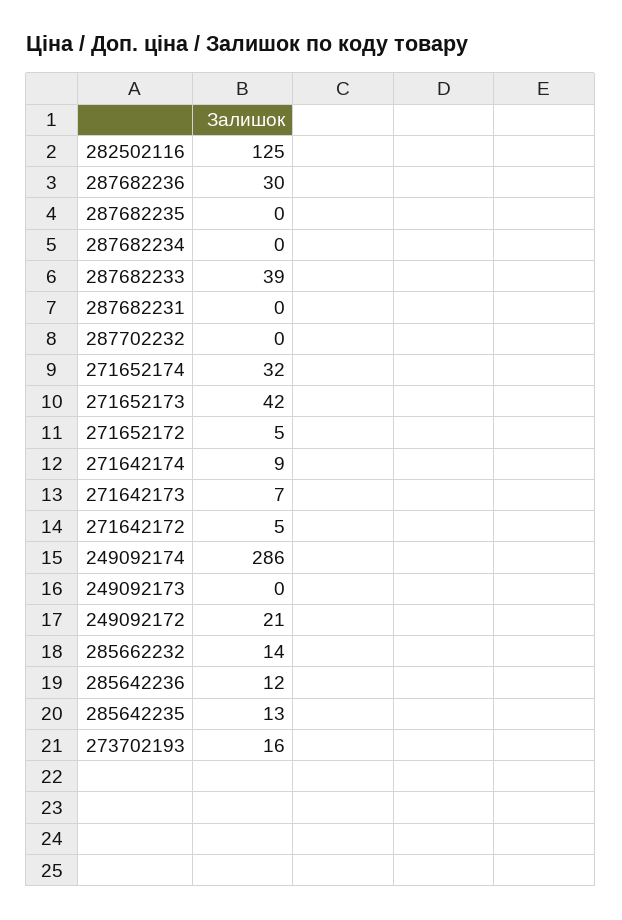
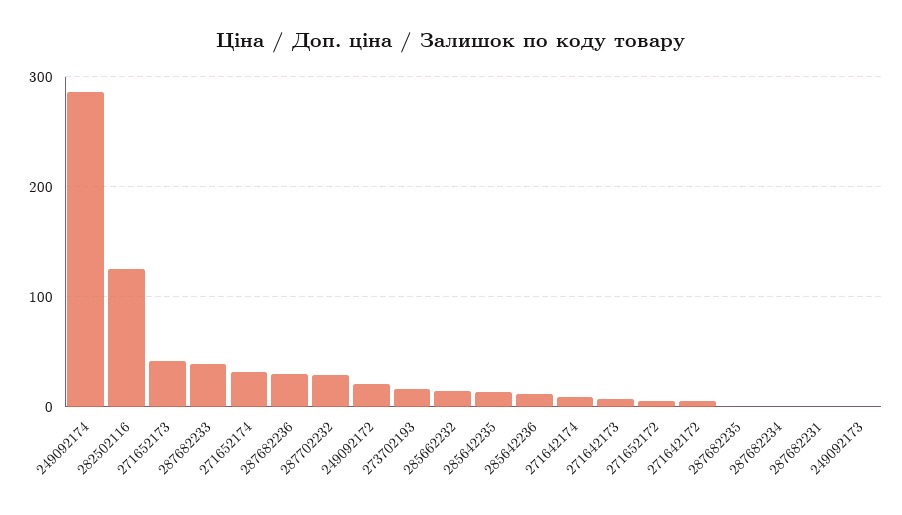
287702232: 0 -> 30

